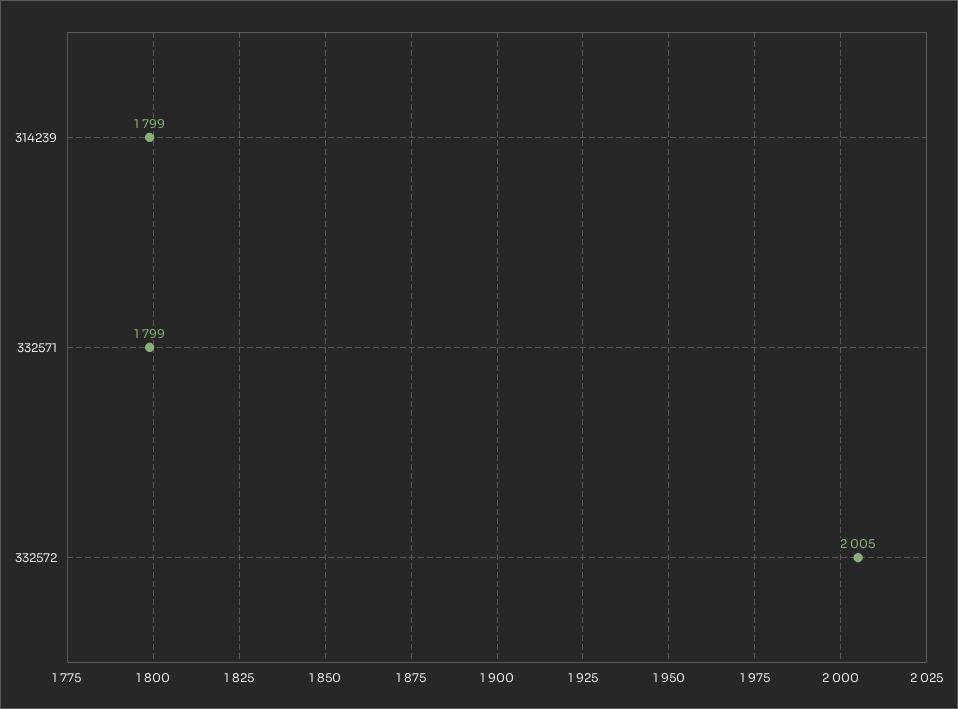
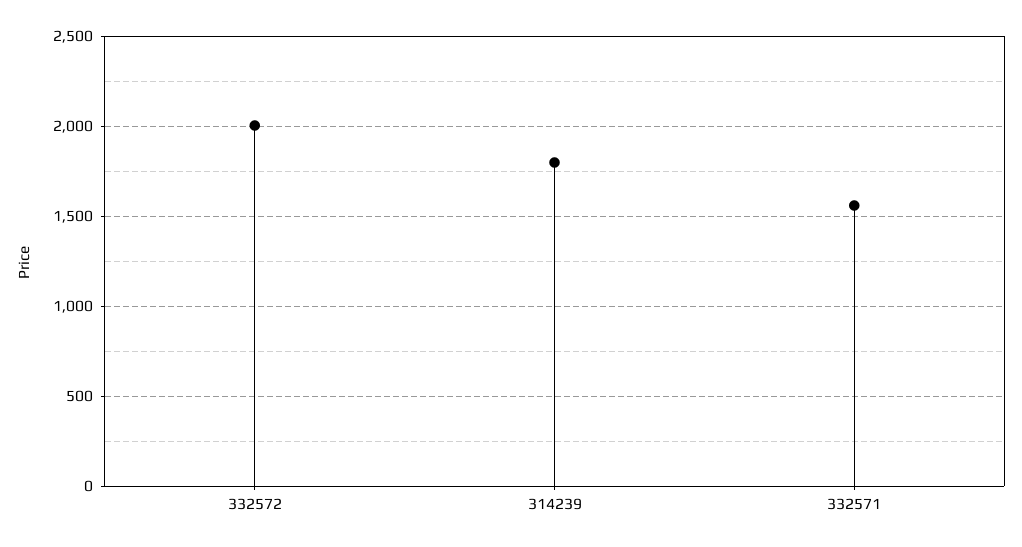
332571: 1799 -> 1550

